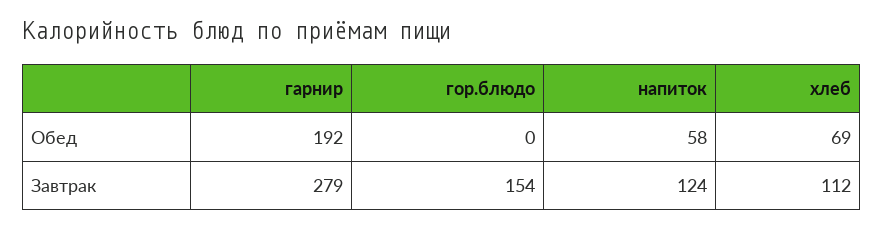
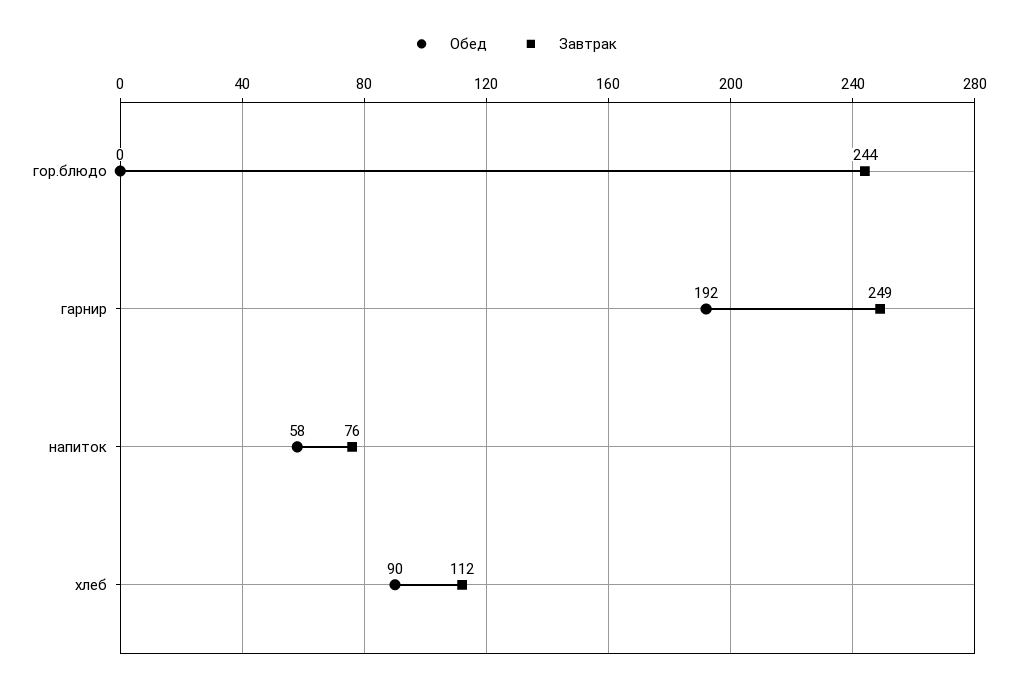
Обед, хлеб: 69 -> 90
Завтрак, гарнир: 279 -> 249
Завтрак, гор.блюдо: 154 -> 244
Завтрак, напиток: 124 -> 76

